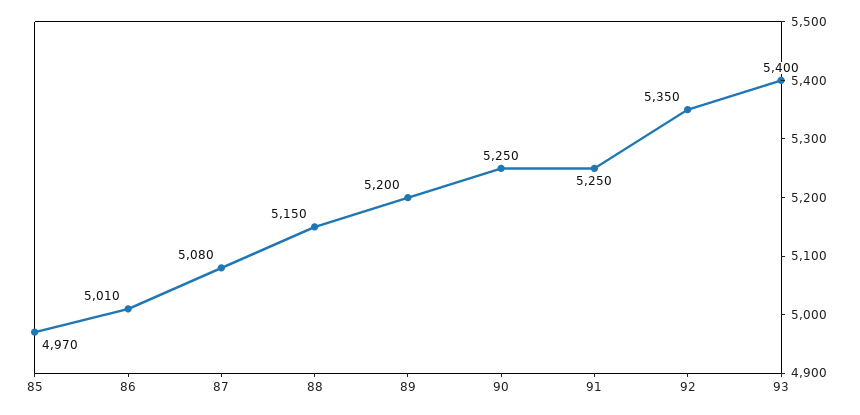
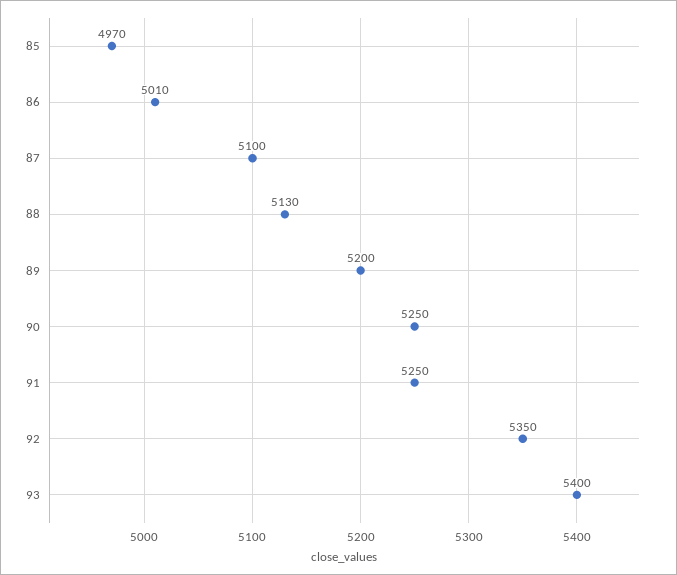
87: 5080 -> 5100
88: 5150 -> 5130

